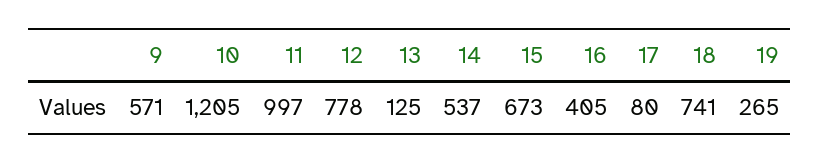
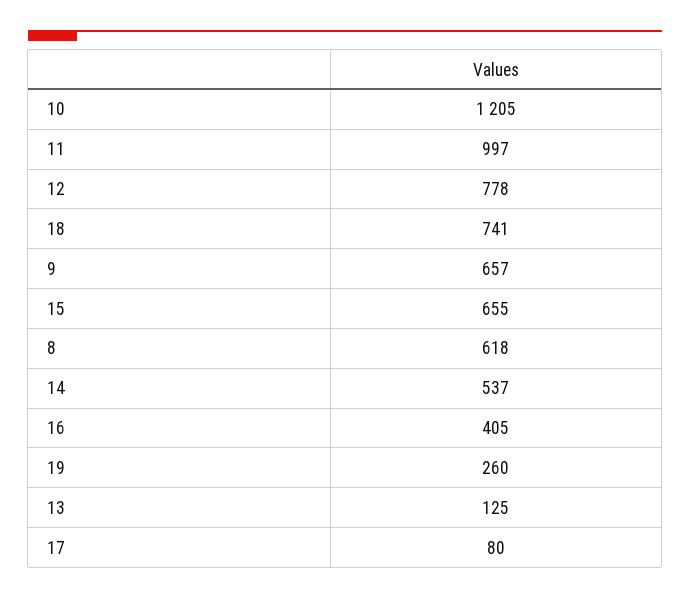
9: 571 -> 657
15: 673 -> 655
19: 265 -> 260
8: none -> 618

